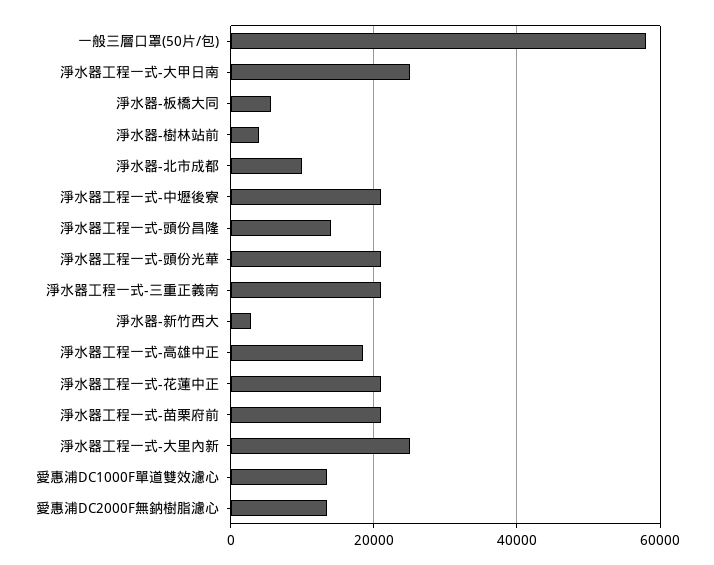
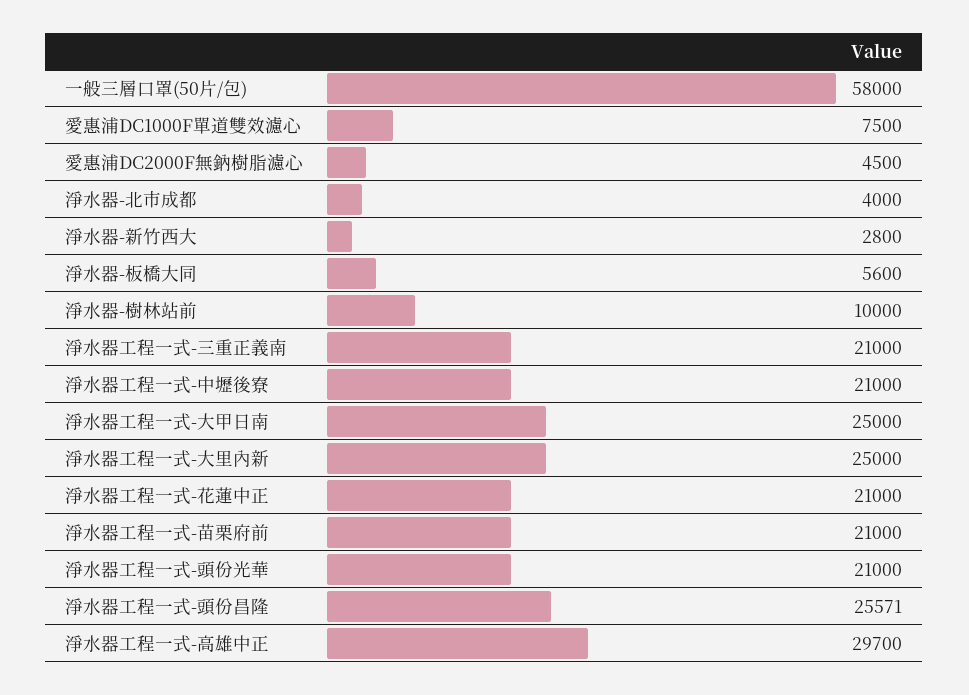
淨水器-樹林站前: 4000 -> 10000
淨水器-北市成都: 10000 -> 4000
淨水器工程一式-頭份昌隆: 14000 -> 25571
淨水器工程一式-高雄中正: 18000 -> 29700
愛惠浦DC1000F單道雙效濾心: 14000 -> 7500
愛惠浦DC2000F無鈉樹脂濾心: 14000 -> 4500

